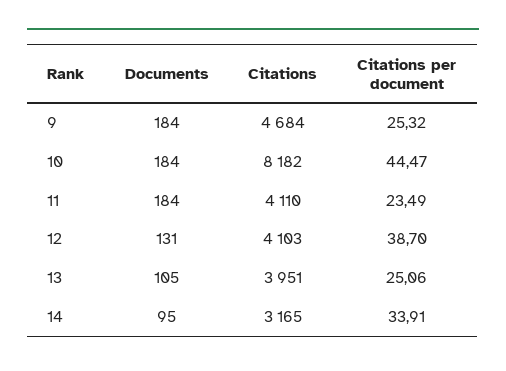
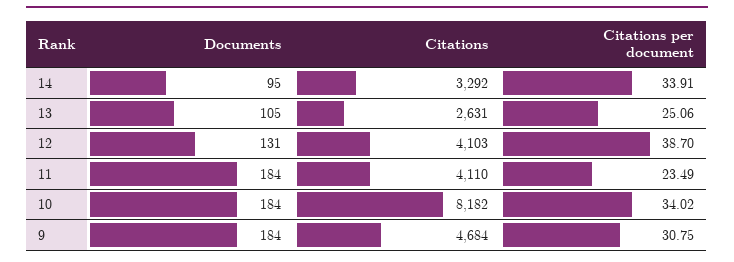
Citations per document, 9: 25.32 -> 30.75
Citations per document, 10: 44.47 -> 34.02
Citations, 13: 3951 -> 2631
Citations, 14: 3165 -> 3292

